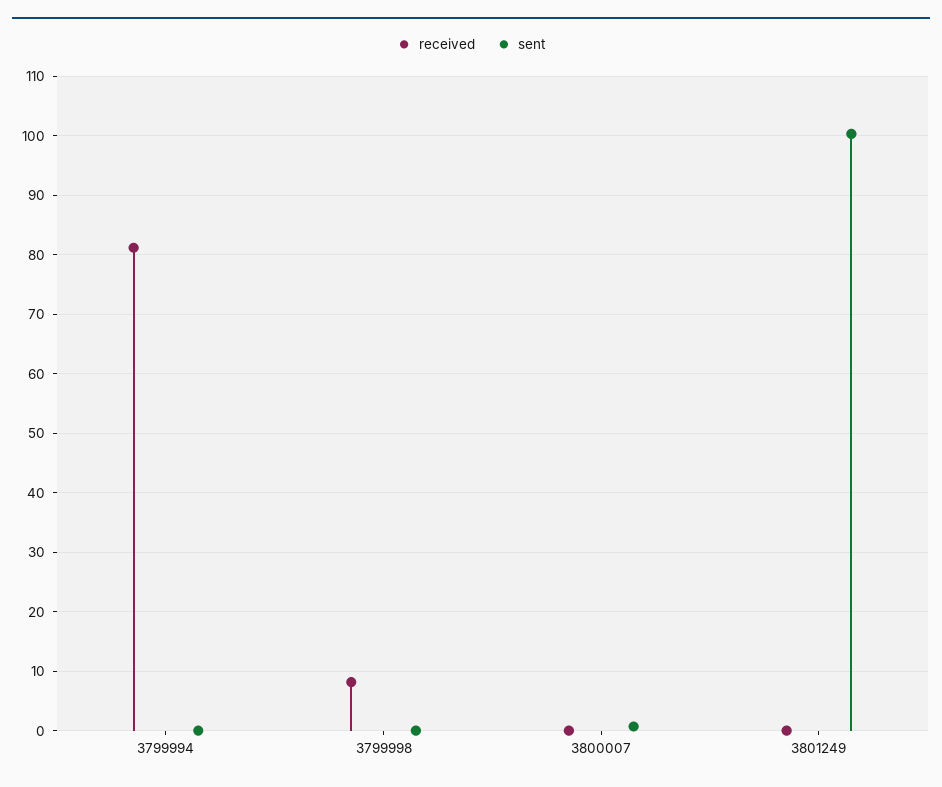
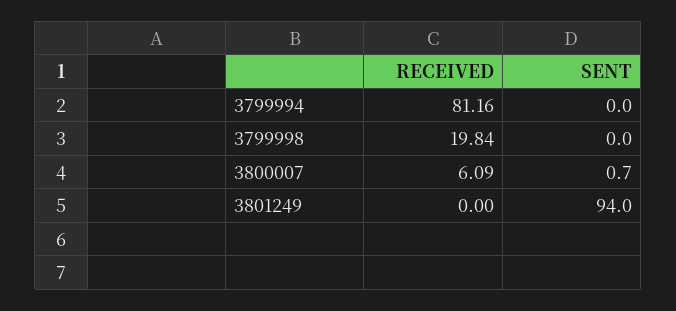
received, 3799998: 8 -> 19.84
received, 3800007: 0 -> 6.09
sent, 3801249: 100 -> 94

